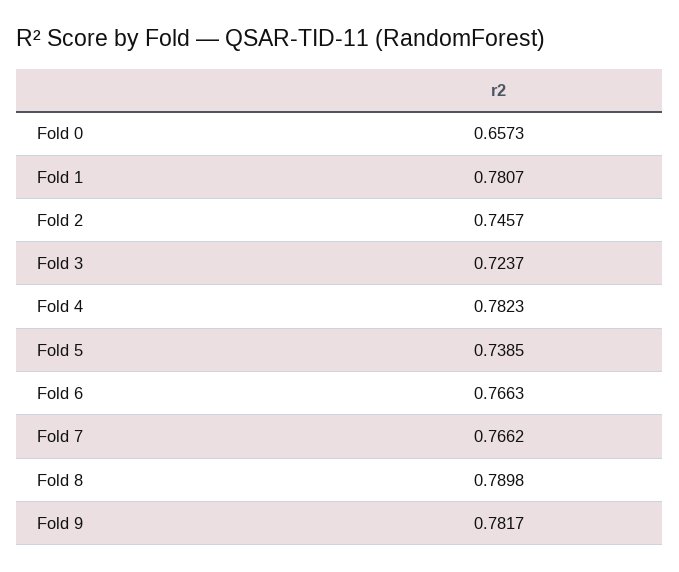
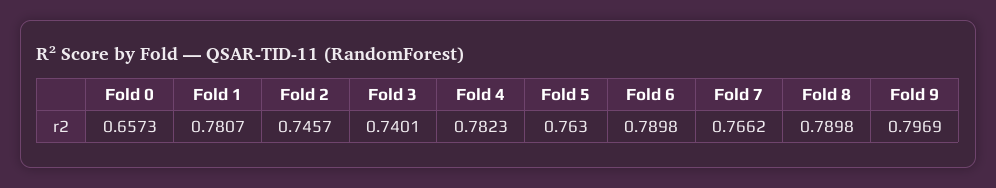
Fold 3: 0.7237 -> 0.7401
Fold 5: 0.7385 -> 0.763
Fold 6: 0.7663 -> 0.7898
Fold 9: 0.7817 -> 0.7969

